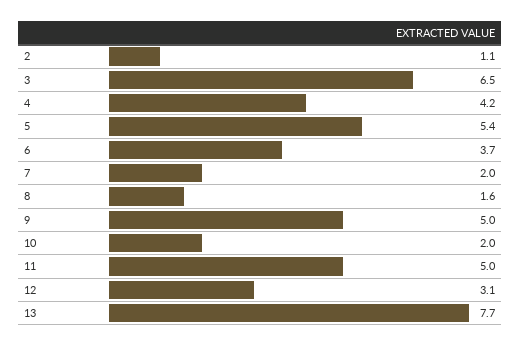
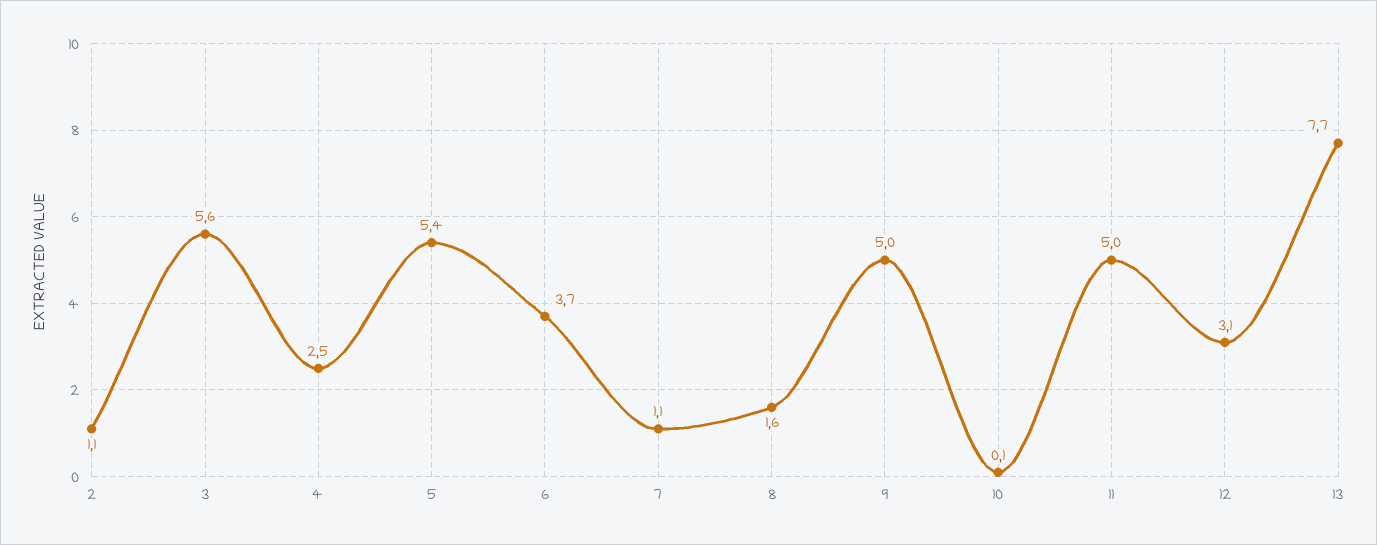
3: 6.5 -> 5.6
4: 4.2 -> 2.5
7: 2 -> 1.1
10: 2 -> 0.1

